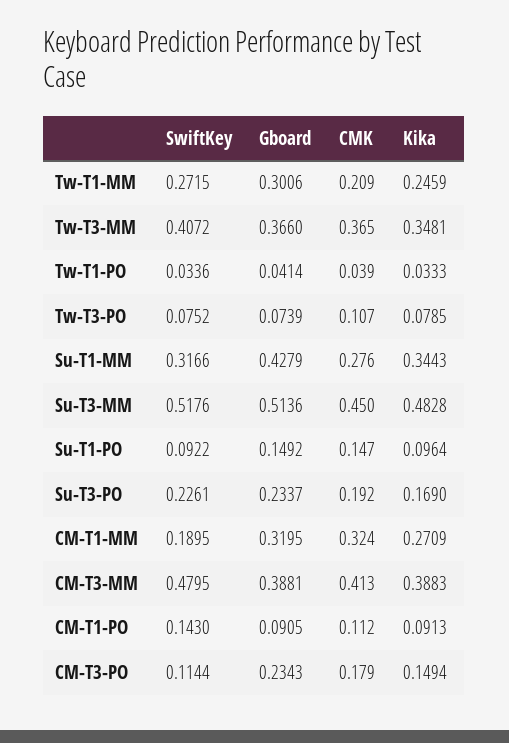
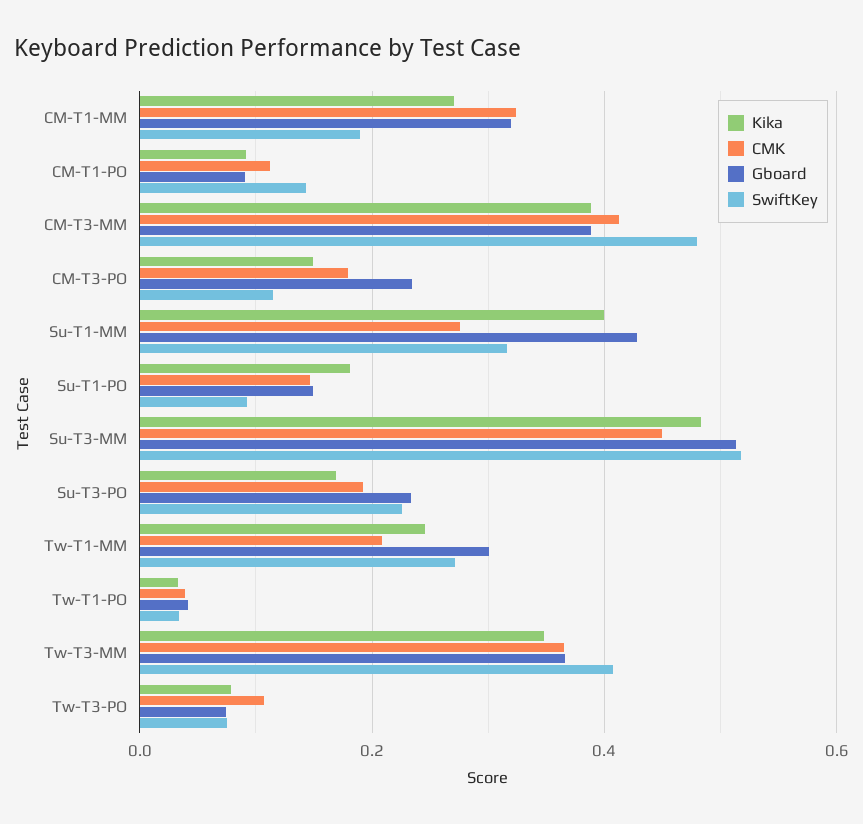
Kika, Su-T1-MM: 0.3443 -> 0.4
Kika, Su-T1-PO: 0.0964 -> 0.18

